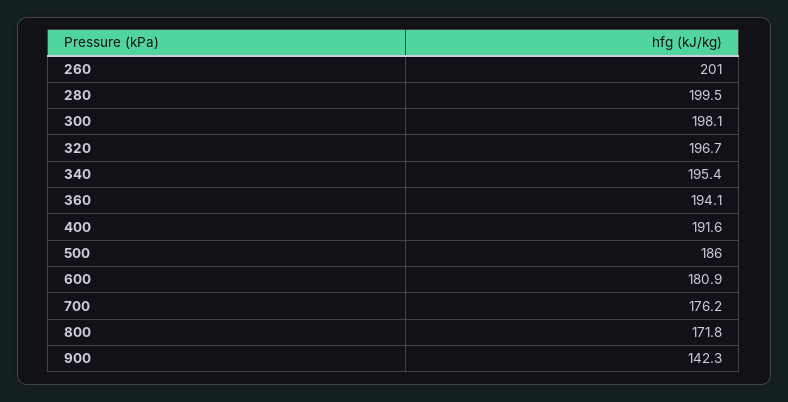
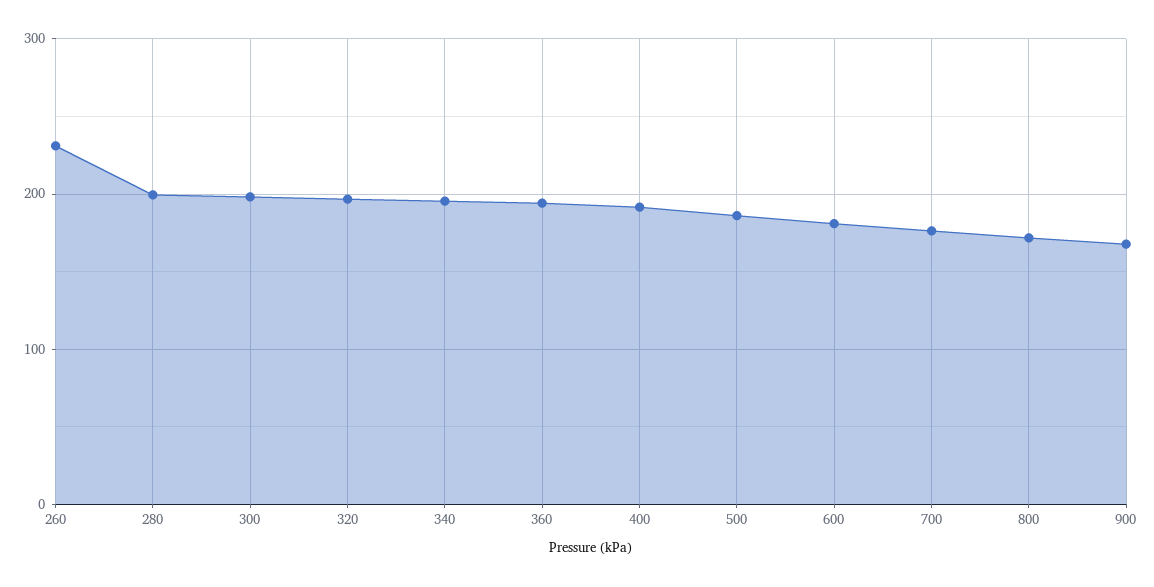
260: 201 -> 230
900: 142.3 -> 170

